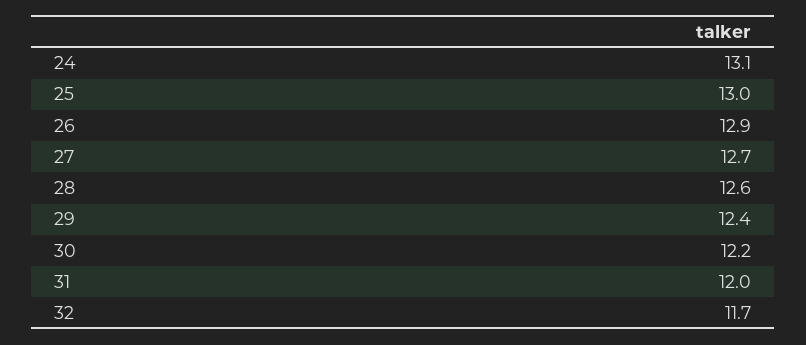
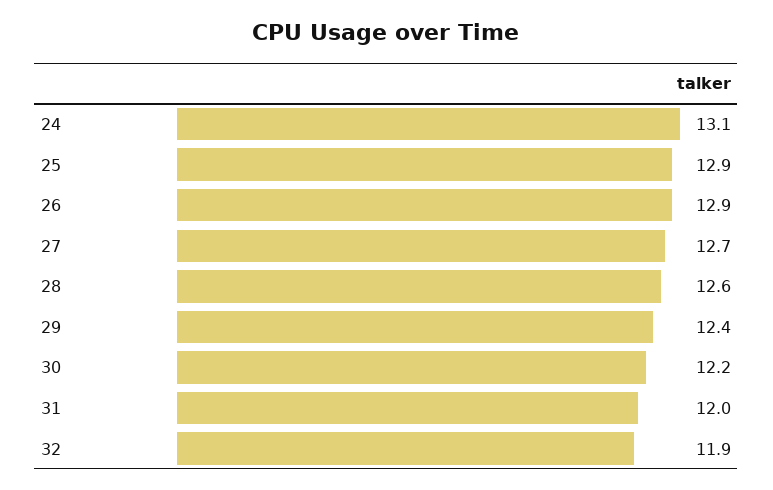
25: 13 -> 12.9
32: 11.7 -> 11.9

